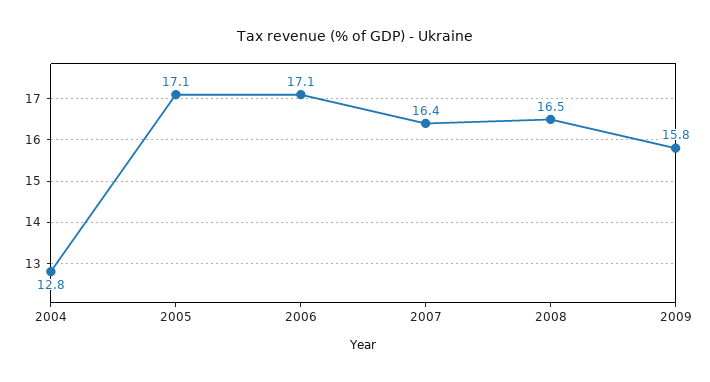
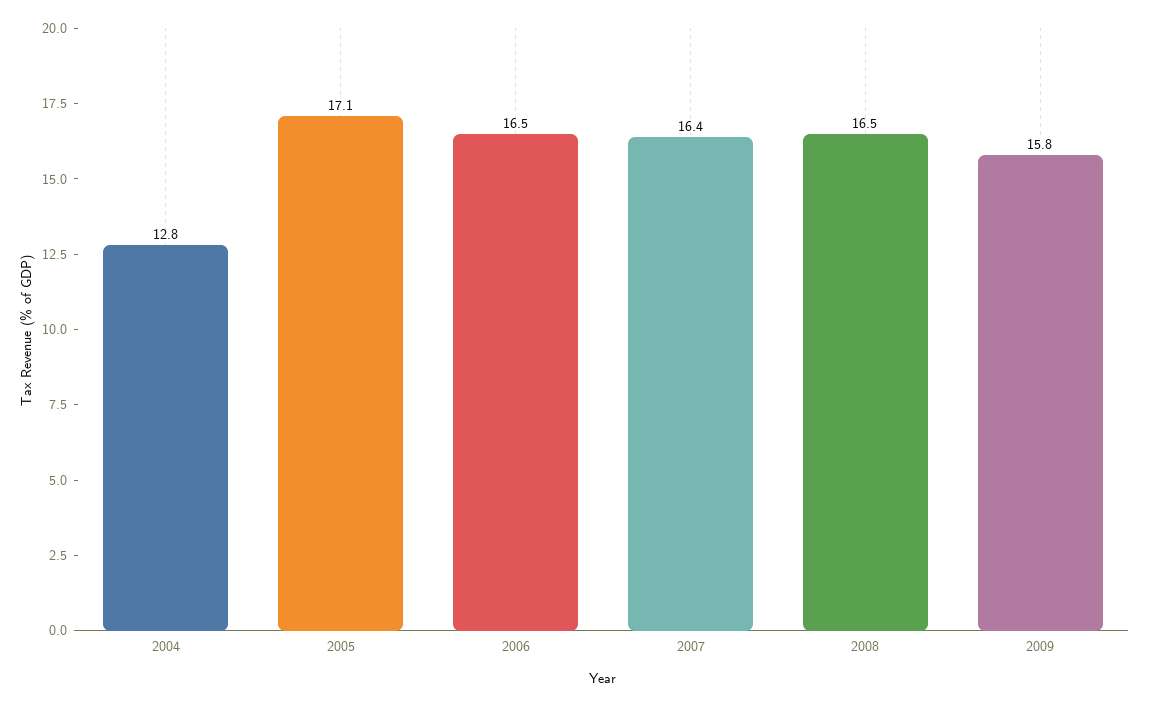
2006: 17.1 -> 16.5

